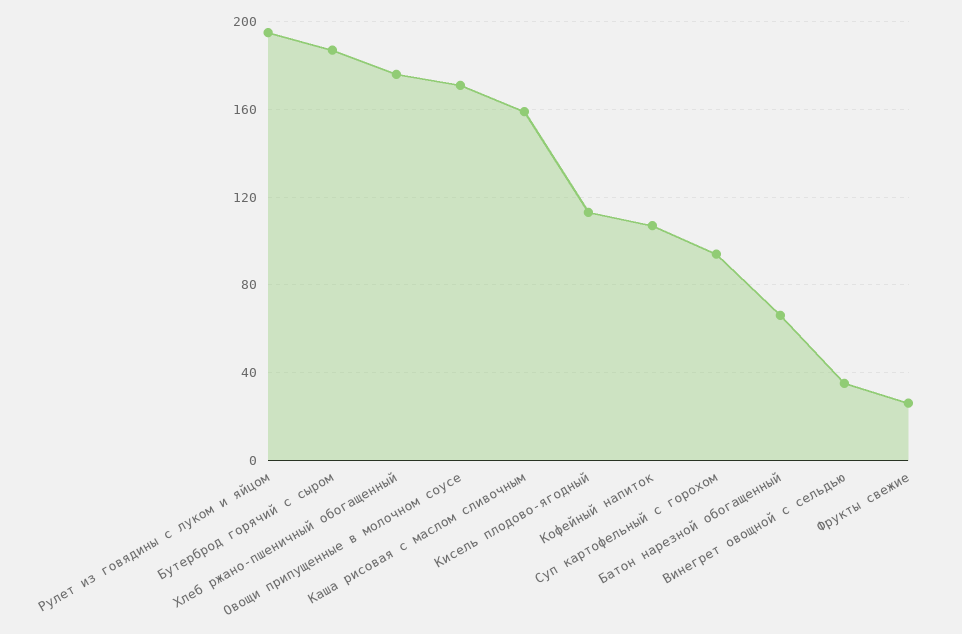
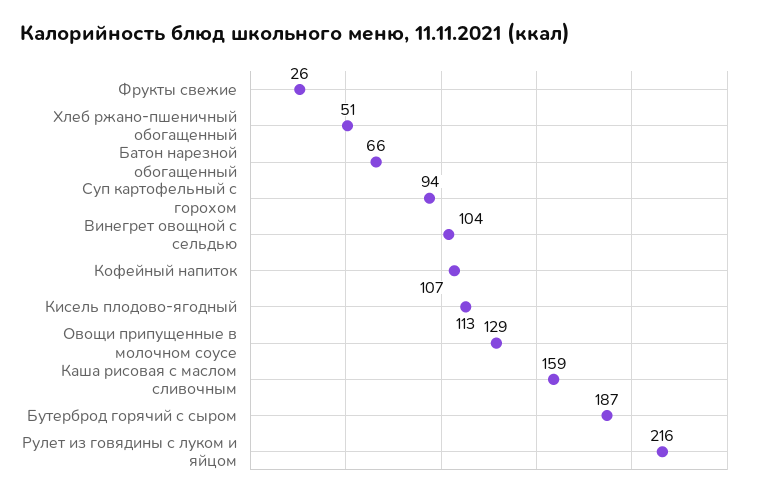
Рулет из говядины с луком и яйцом: 195 -> 216
Хлеб ржано-пшеничный обогащенный: 175 -> 51
Овощи припущенные в молочном соусе: 170 -> 129
Винегрет овощной с сельдью: 35 -> 104

